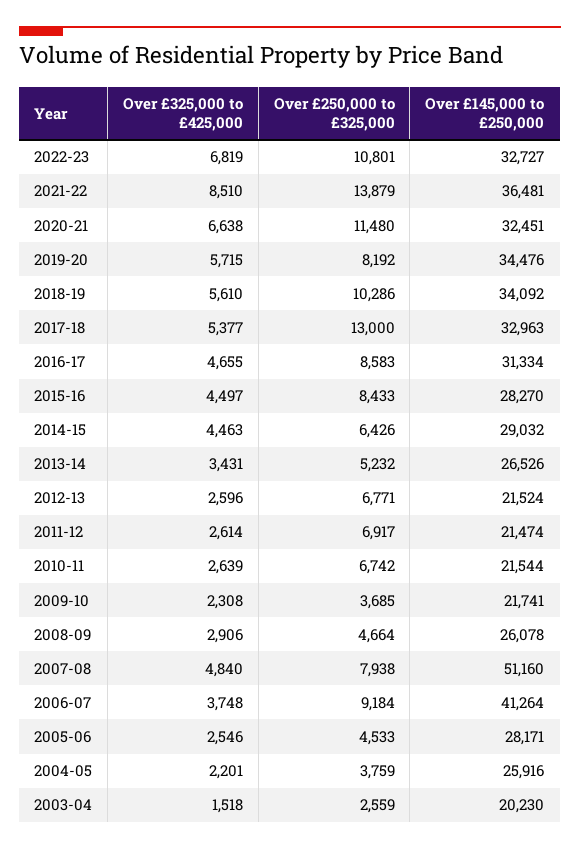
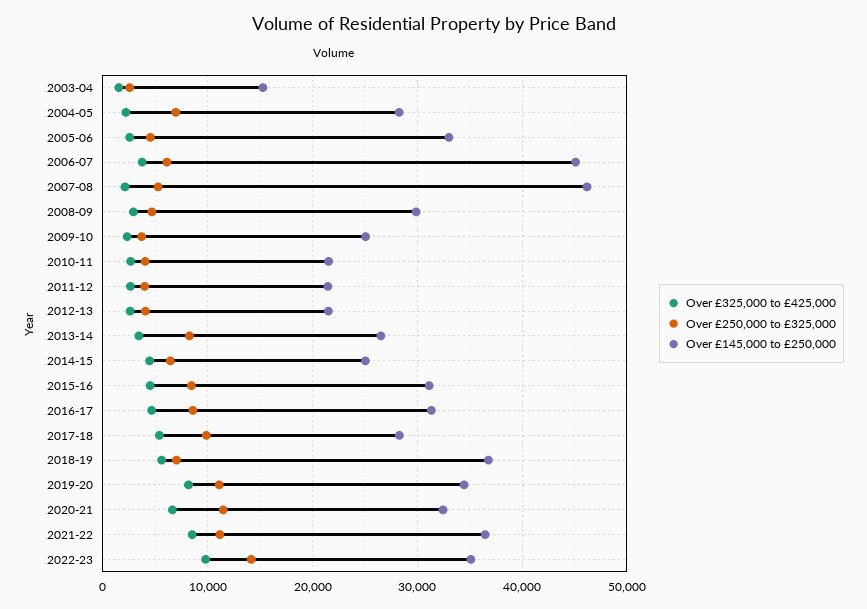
Over £325,000 to £425,000, 2022-23: 6819 -> 10000
Over £250,000 to £325,000, 2022-23: 10801 -> 14000
Over £145,000 to £250,000, 2022-23: 32727 -> 35000
Over £250,000 to £325,000, 2021-22: 13879 -> 11000
Over £325,000 to £425,000, 2019-20: 5715 -> 8000
Over £250,000 to £325,000, 2019-20: 8192 -> 11000
Over £250,000 to £325,000, 2018-19: 10286 -> 7000
Over £145,000 to £250,000, 2018-19: 34092 -> 37000
Over £250,000 to £325,000, 2017-18: 13000 -> 10000
Over £145,000 to £250,000, 2017-18: 32963 -> 28000
Over £145,000 to £250,000, 2015-16: 28270 -> 31000
Over £145,000 to £250,000, 2014-15: 29032 -> 25000
Over £250,000 to £325,000, 2013-14: 5232 -> 8000
Over £250,000 to £325,000, 2012-13: 6771 -> 4000
Over £250,000 to £325,000, 2011-12: 6917 -> 4000
Over £250,000 to £325,000, 2010-11: 6742 -> 4000
Over £145,000 to £250,000, 2009-10: 21741 -> 25000
Over £145,000 to £250,000, 2008-09: 26078 -> 30000
Over £325,000 to £425,000, 2007-08: 4840 -> 2000
Over £250,000 to £325,000, 2007-08: 7938 -> 5000
Over £145,000 to £250,000, 2007-08: 51160 -> 46000
Over £250,000 to £325,000, 2006-07: 9184 -> 6000
Over £145,000 to £250,000, 2006-07: 41264 -> 45000
Over £145,000 to £250,000, 2005-06: 28171 -> 33000
Over £250,000 to £325,000, 2004-05: 3759 -> 7000
Over £145,000 to £250,000, 2004-05: 25916 -> 28000
Over £145,000 to £250,000, 2003-04: 20230 -> 15000

